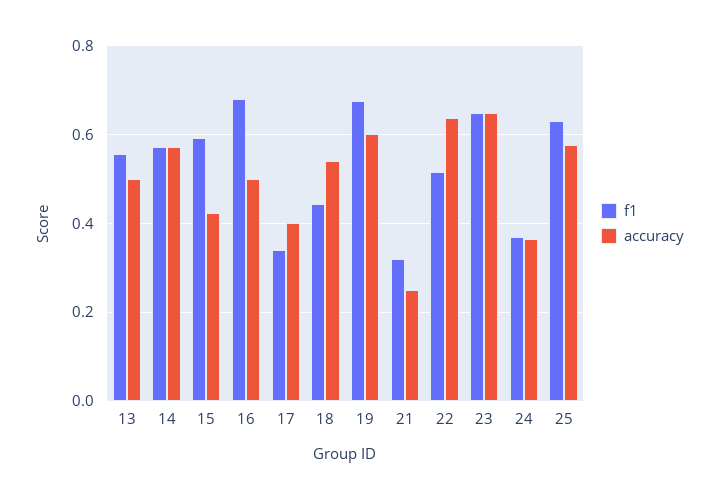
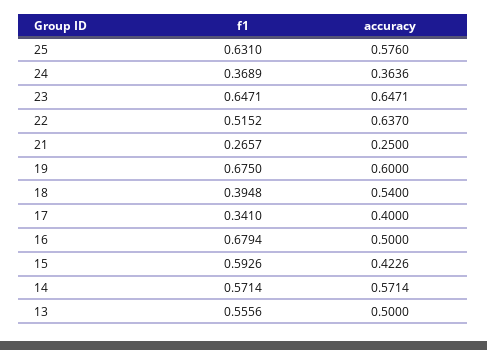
f1, 18: 0.44 -> 0.3948
f1, 21: 0.32 -> 0.2657

